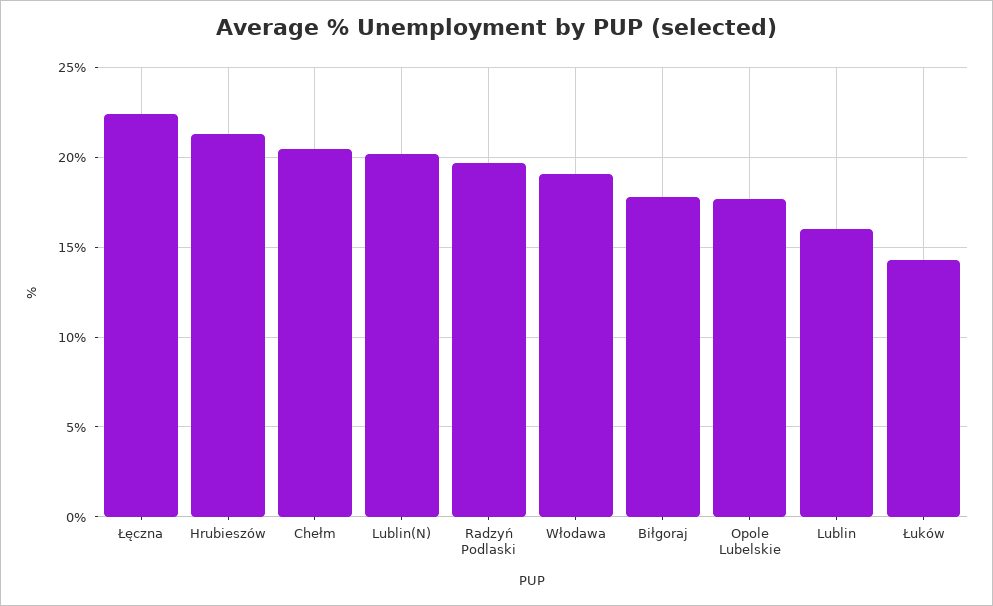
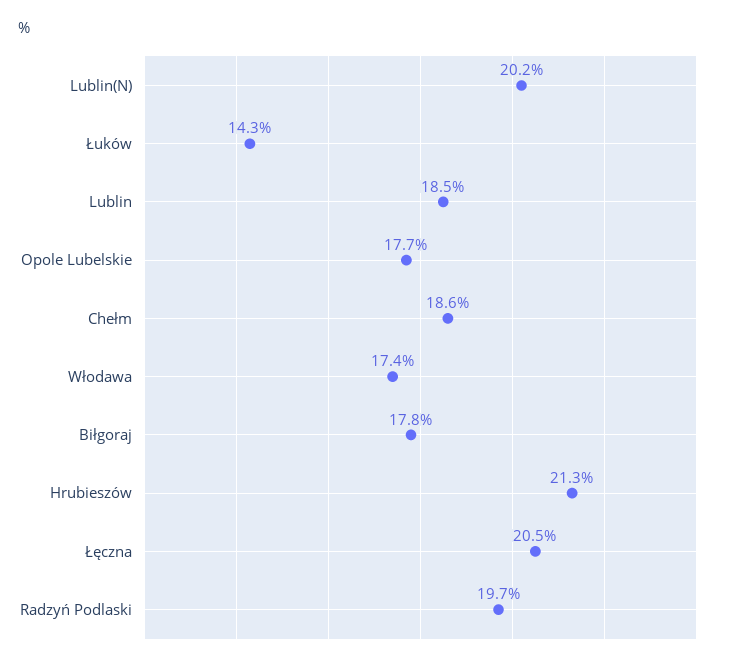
Łęczna: 22.5 -> 20.5
Chełm: 20.5 -> 18.6
Włodawa: 19 -> 17.4
Lublin: 16 -> 18.5

